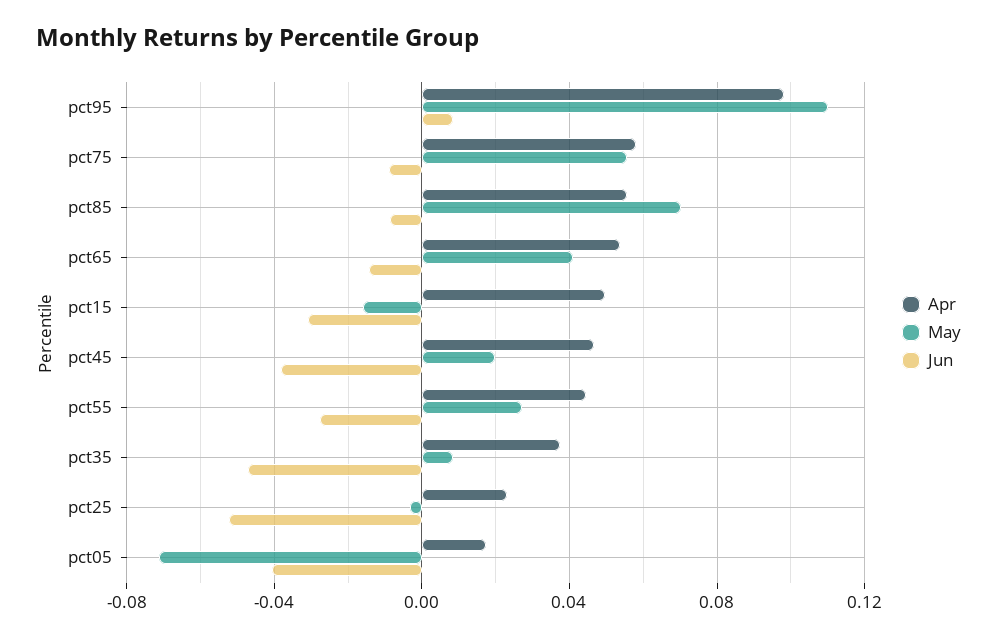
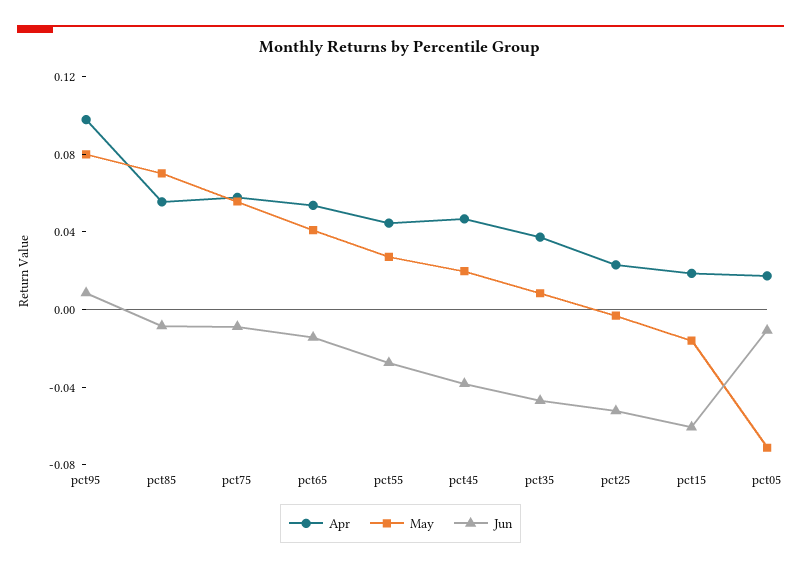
May, pct95: 0.11 -> 0.08
Apr, pct15: 0.05 -> 0.02
Jun, pct15: -0.03 -> -0.06
Jun, pct05: -0.04 -> -0.01

